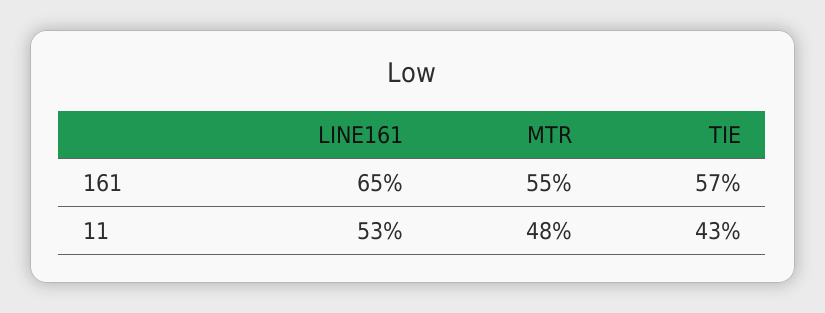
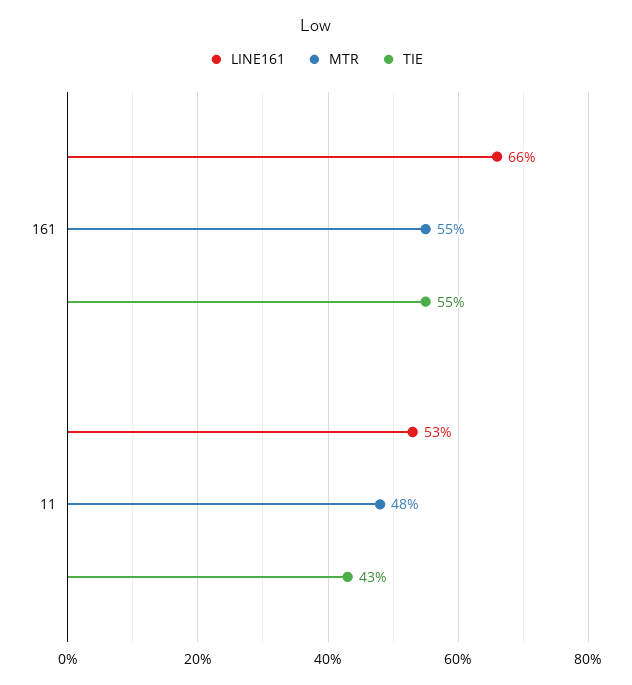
LINE161, 161: 65 -> 66
TIE, 161: 57 -> 55

